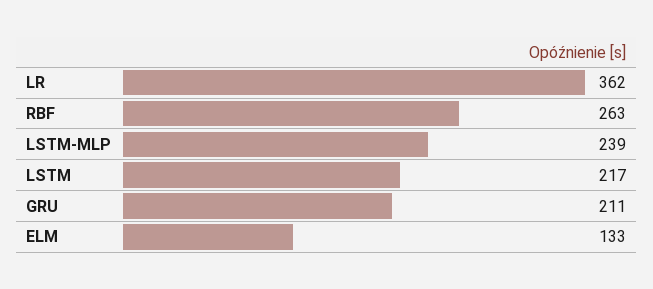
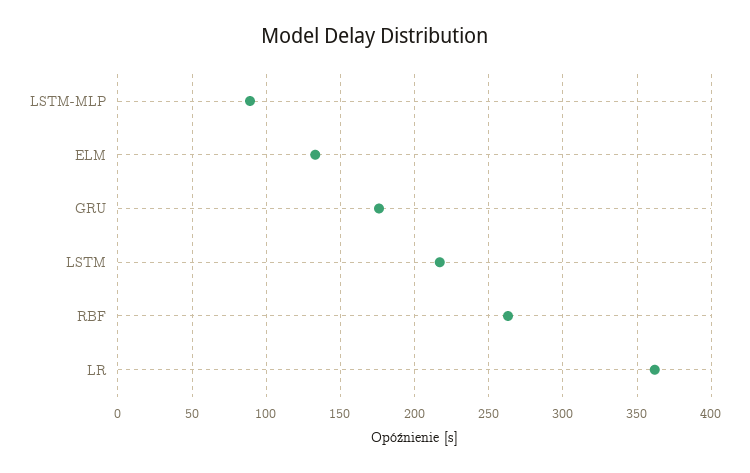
LSTM-MLP: 239 -> 90
GRU: 211 -> 175

